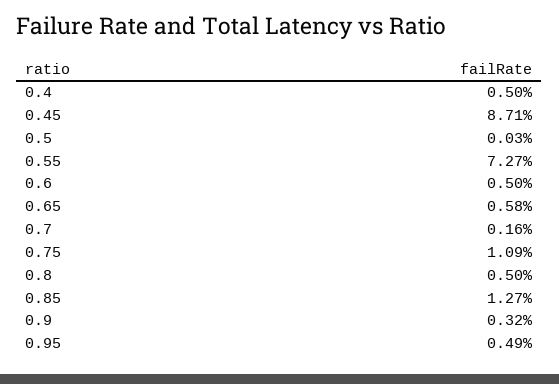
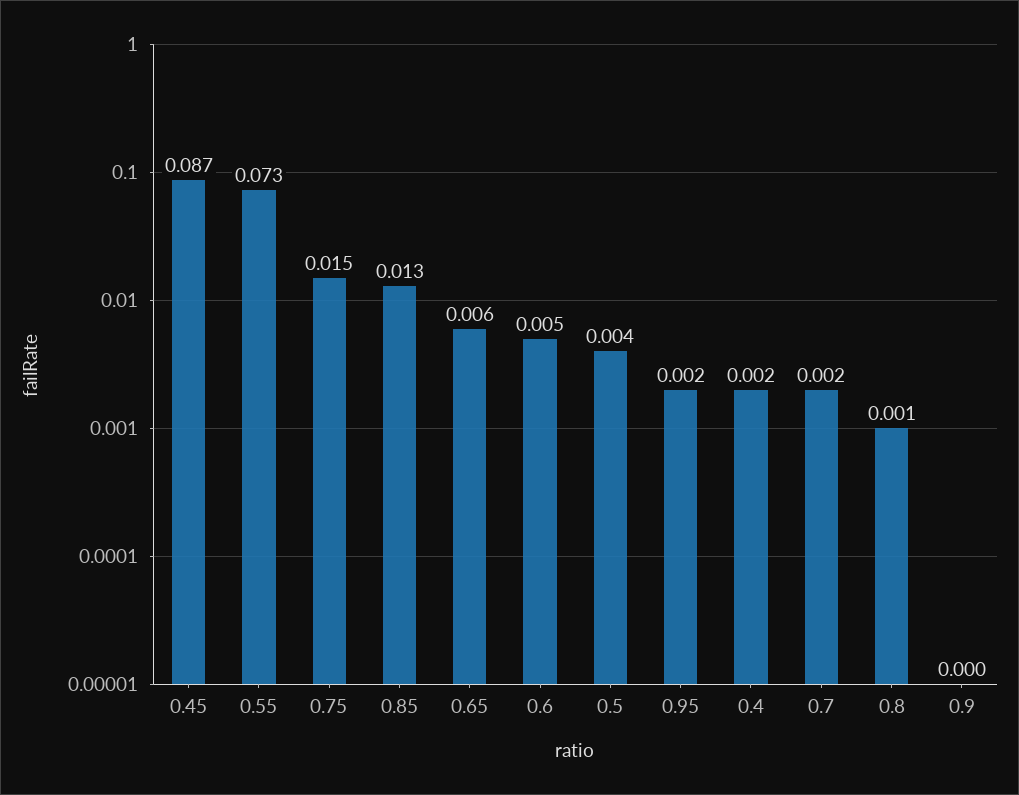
0.4: 0.005 -> 0.002
0.5: 0.0003 -> 0.004
0.75: 0.0109 -> 0.015
0.8: 0.005 -> 0.001
0.9: 0.0032 -> 0
0.95: 0.0049 -> 0.002

